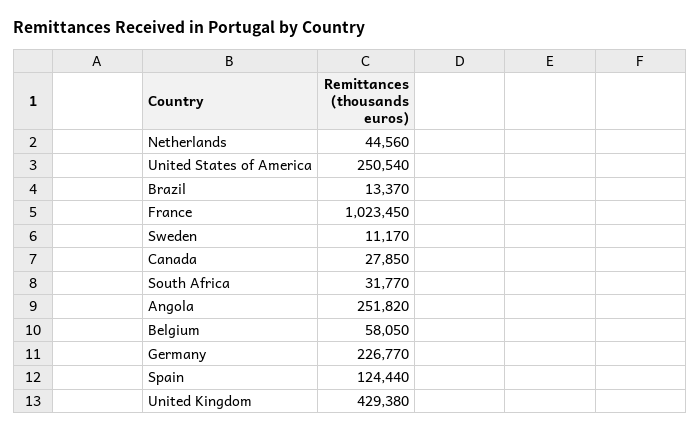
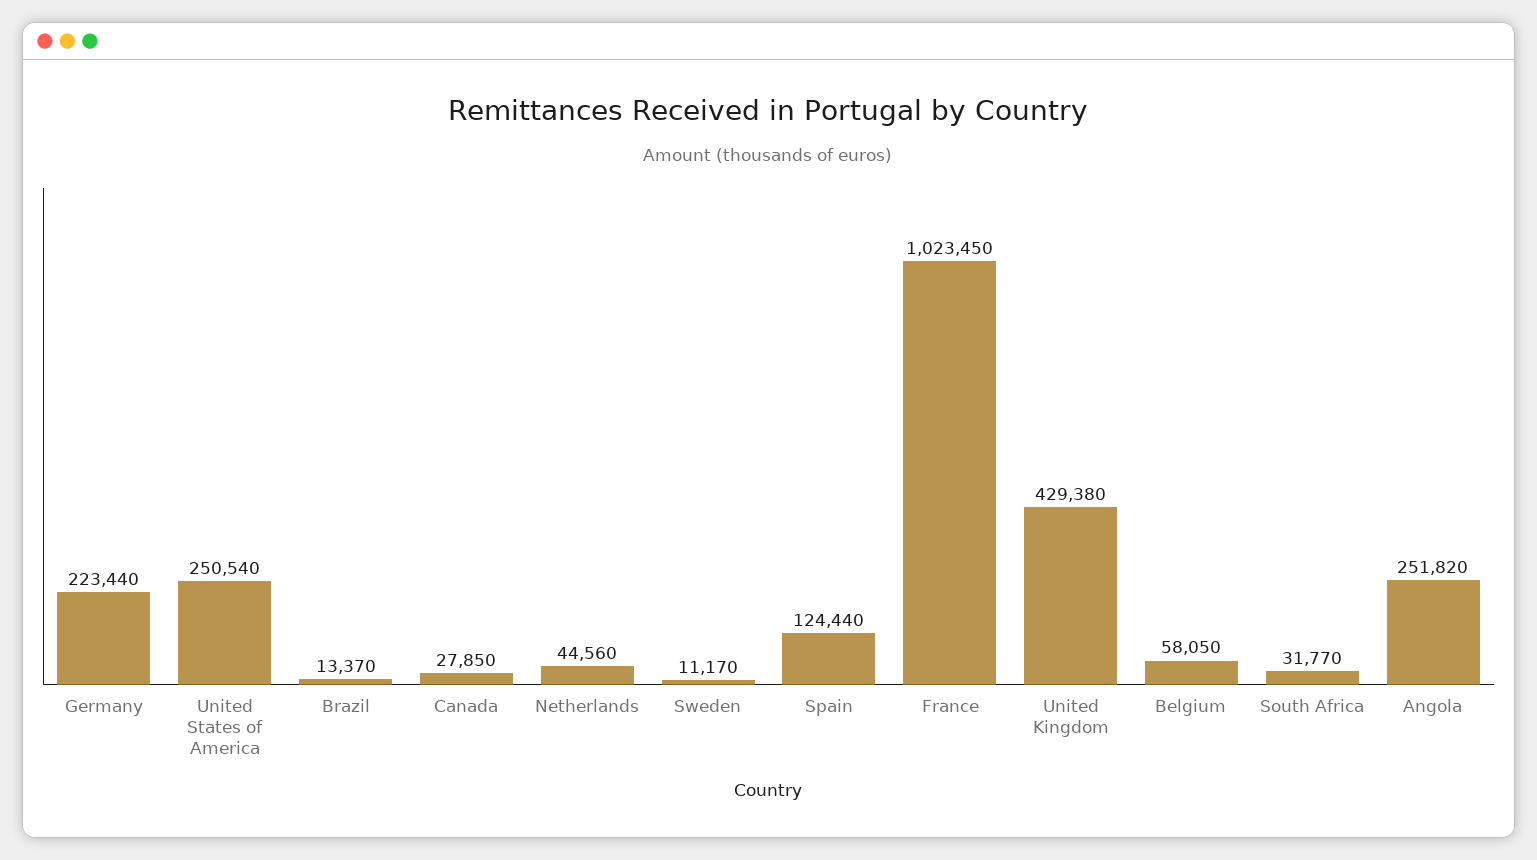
Germany: 226770 -> 223440

